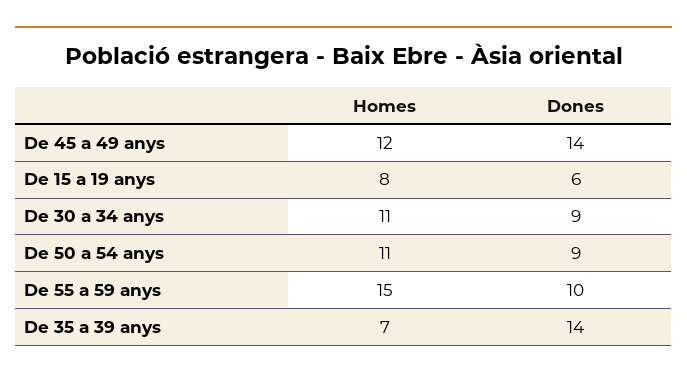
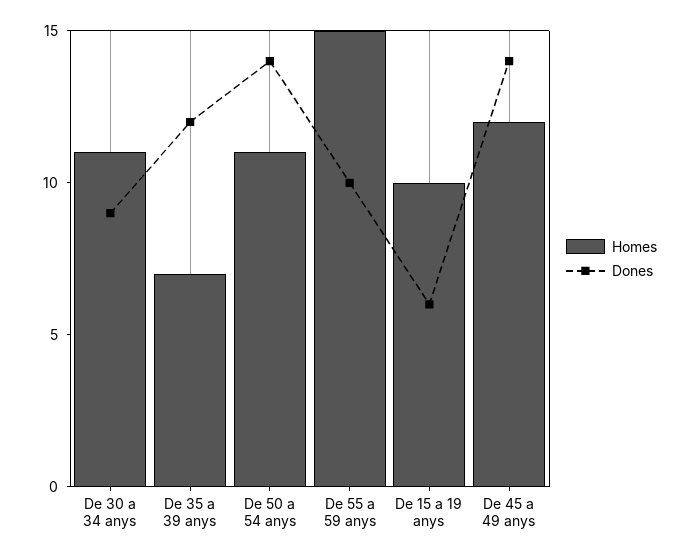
Homes, De 15 a 19 anys: 8 -> 10
Dones, De 50 a 54 anys: 9 -> 14
Dones, De 35 a 39 anys: 14 -> 12

